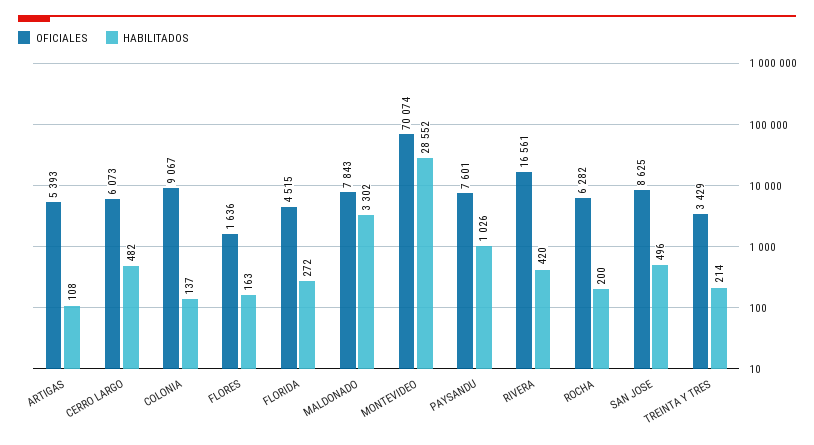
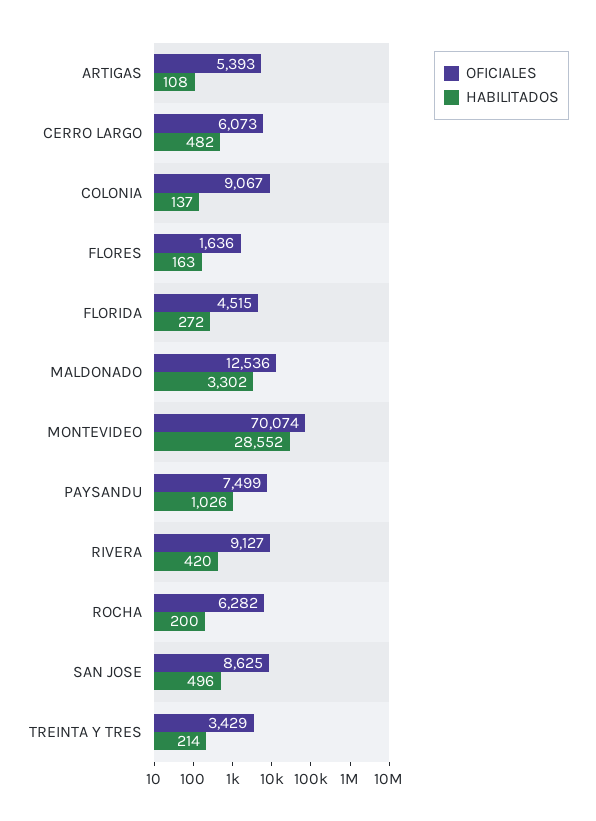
OFICIALES, MALDONADO: 7843 -> 12536
OFICIALES, PAYSANDU: 7601 -> 7499
OFICIALES, RIVERA: 16561 -> 9127

